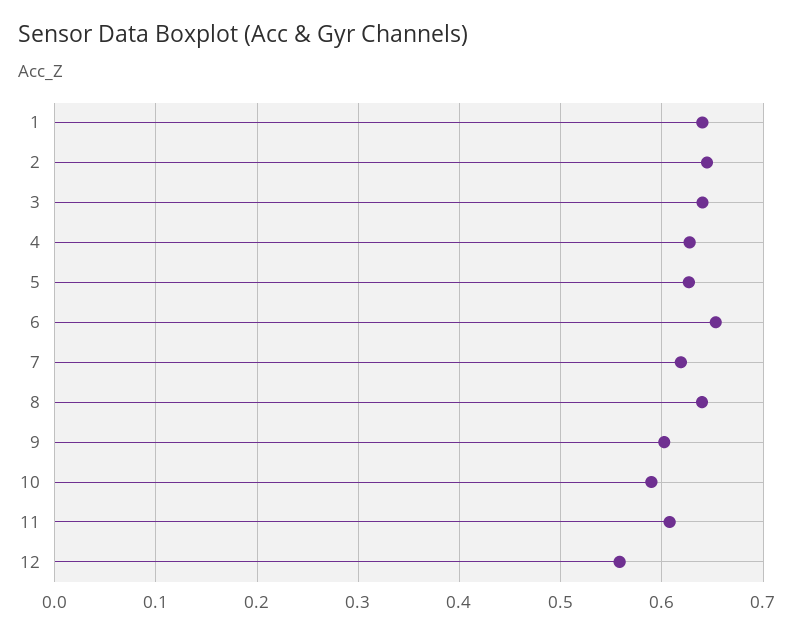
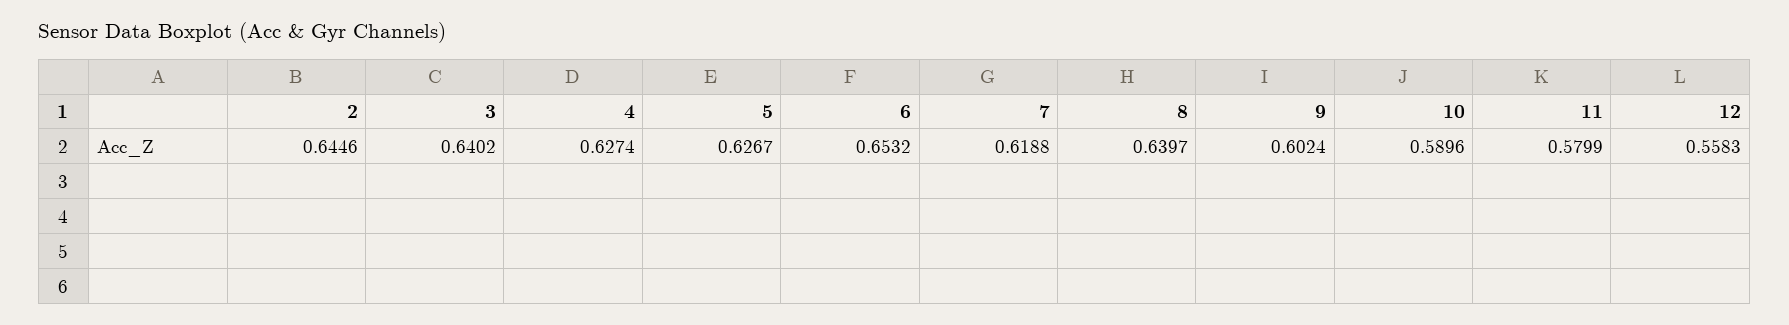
1: 0.64 -> none
11: 0.61 -> 0.5799

